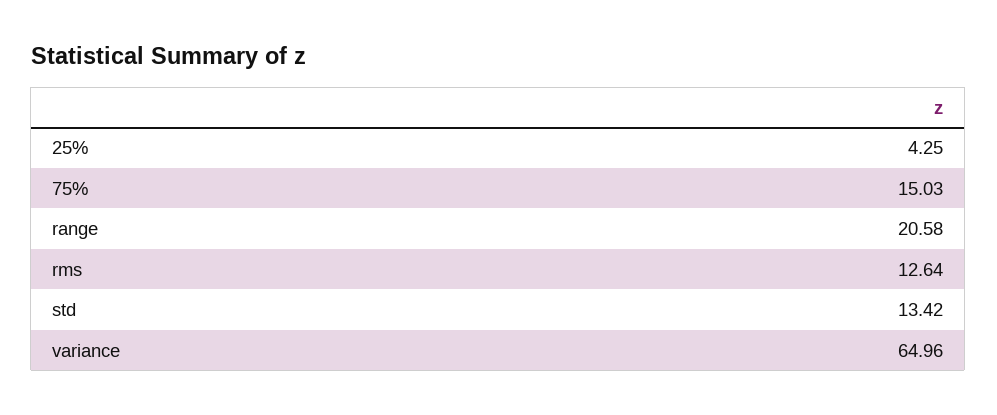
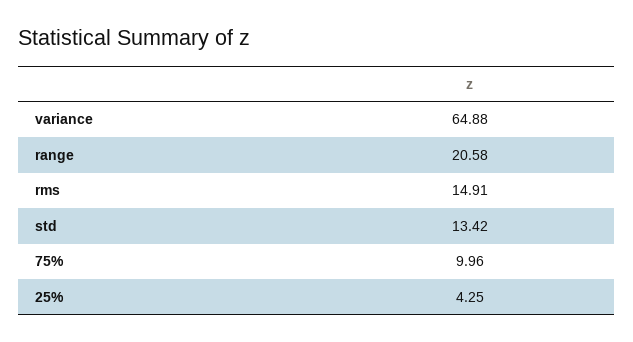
75%: 15.03 -> 9.96
rms: 12.64 -> 14.91
variance: 64.96 -> 64.88

